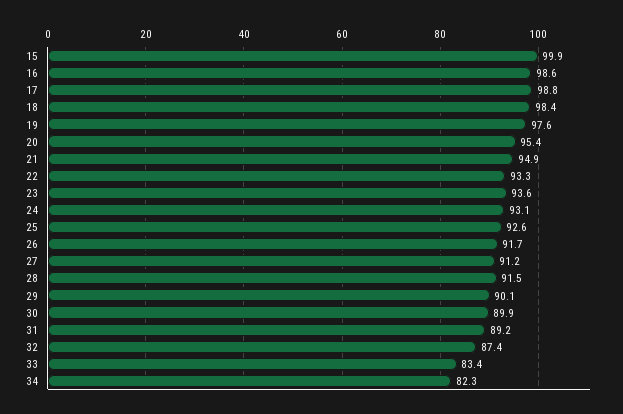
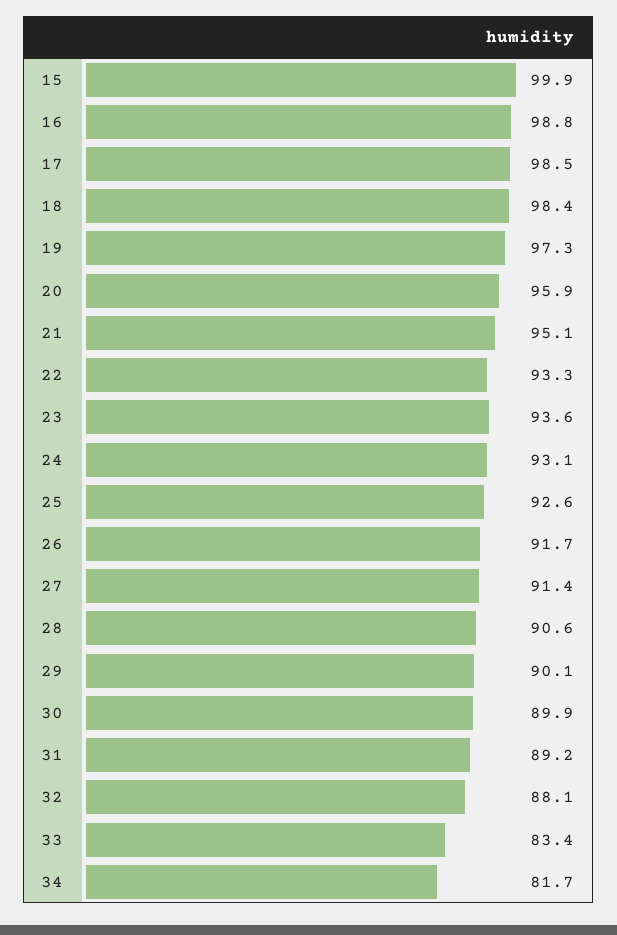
16: 98.6 -> 98.8
17: 98.8 -> 98.5
19: 97.6 -> 97.3
20: 95.4 -> 95.9
21: 94.9 -> 95.1
27: 91.2 -> 91.4
28: 91.5 -> 90.6
32: 87.4 -> 88.1
34: 82.3 -> 81.7

